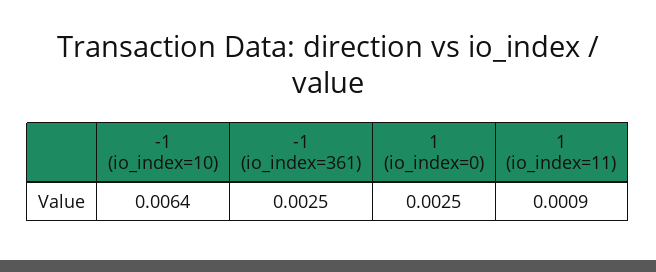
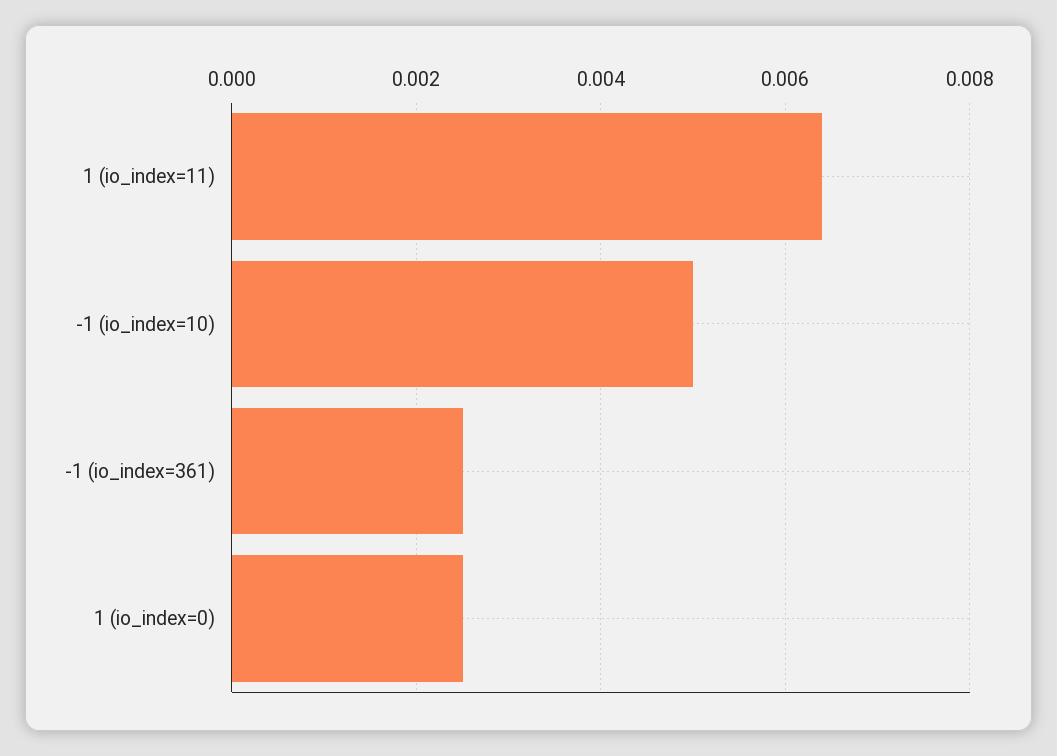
-1 (io_index=10): 0.0064 -> 0.005
1 (io_index=11): 0.0009 -> 0.0065

